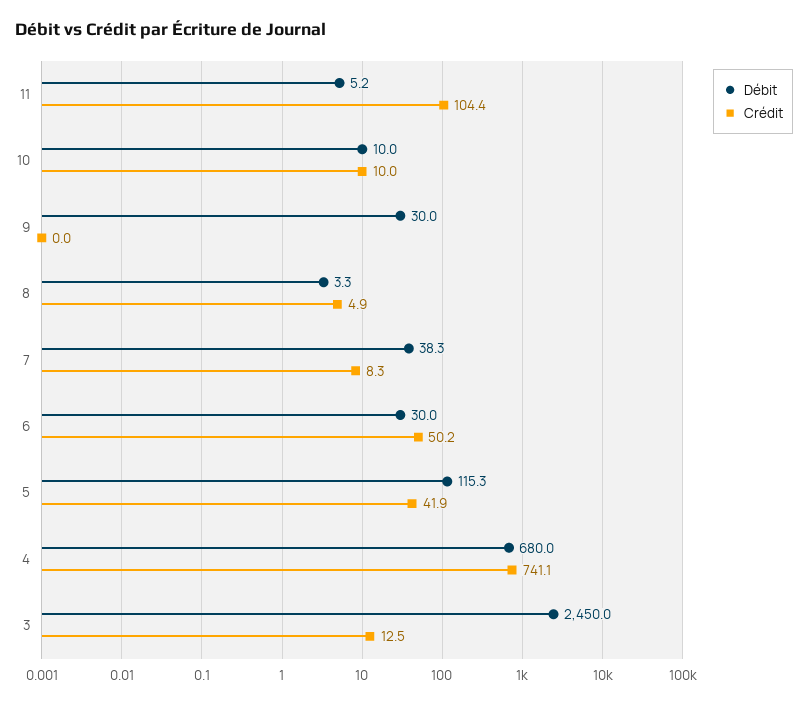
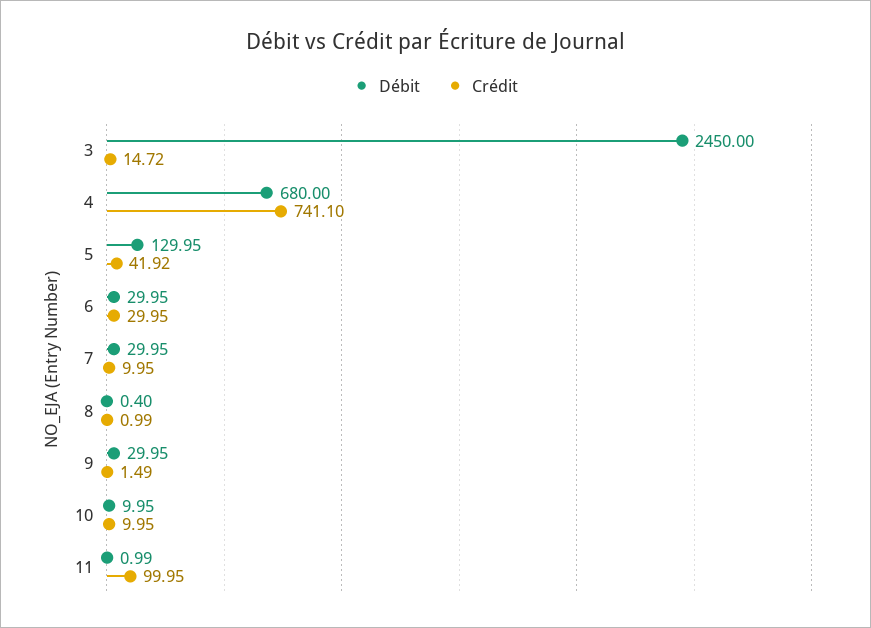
Débit, 11: 5.2 -> 0.99
Crédit, 11: 104.4 -> 99.95
Crédit, 9: 0 -> 1.49
Débit, 8: 3.3 -> 0.4
Crédit, 8: 4.9 -> 0.99
Débit, 7: 38.3 -> 29.95
Crédit, 7: 8.3 -> 9.95
Crédit, 6: 50.2 -> 29.95
Débit, 5: 115.3 -> 129.95
Crédit, 3: 12.5 -> 14.72

